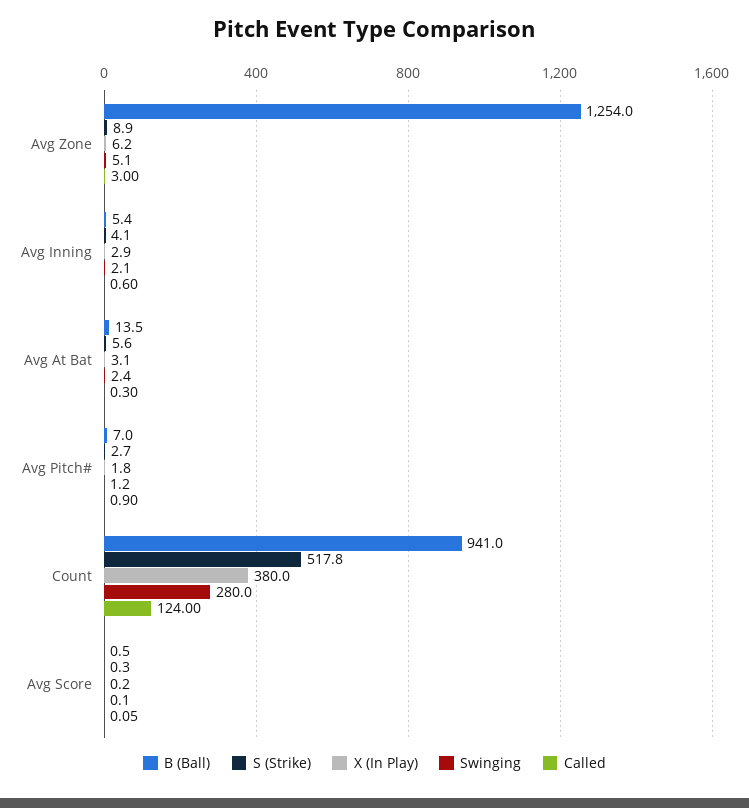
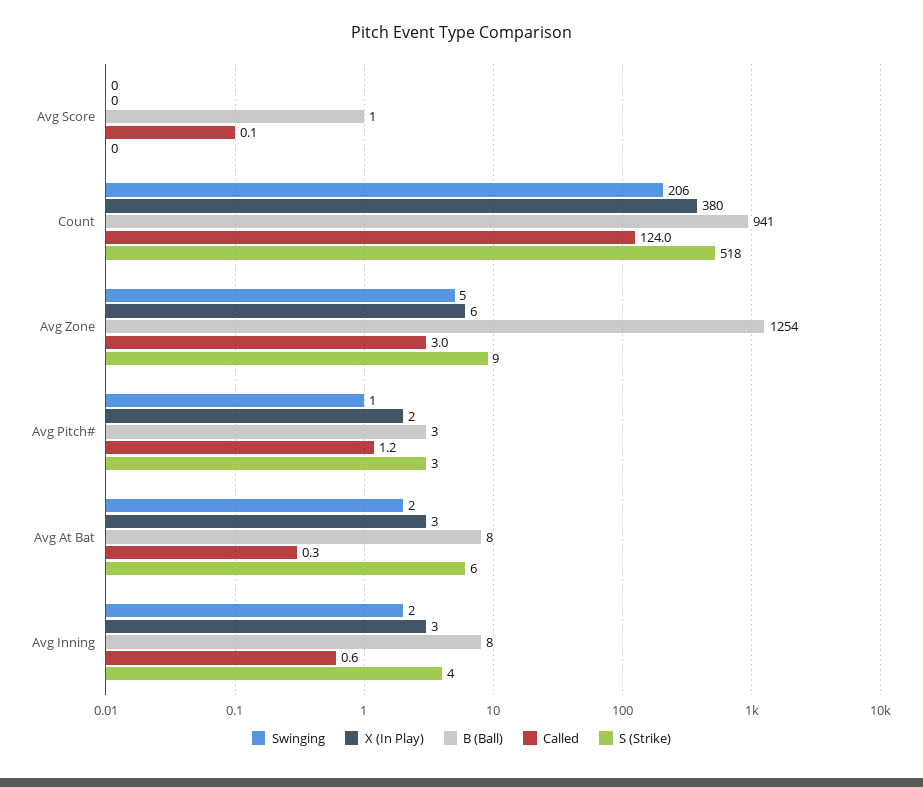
B (Ball), Avg Inning: 5.4 -> 8
B (Ball), Avg At Bat: 13.5 -> 8
B (Ball), Avg Pitch#: 7 -> 3
Called, Avg Pitch#: 0.9 -> 1.2
Swinging, Count: 280 -> 206

